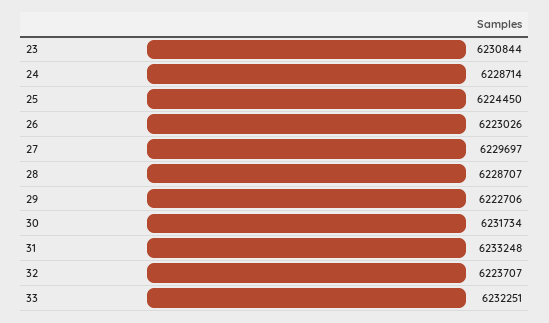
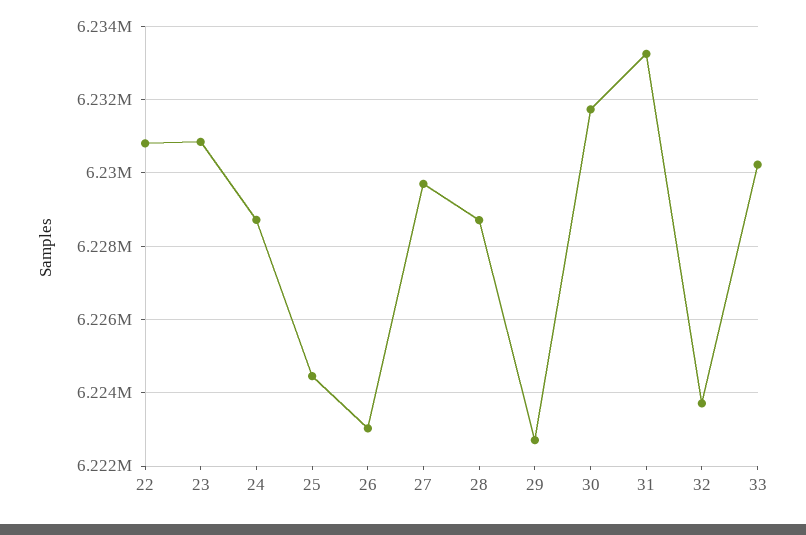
33: 6232251 -> 6230200
22: none -> 6230800

